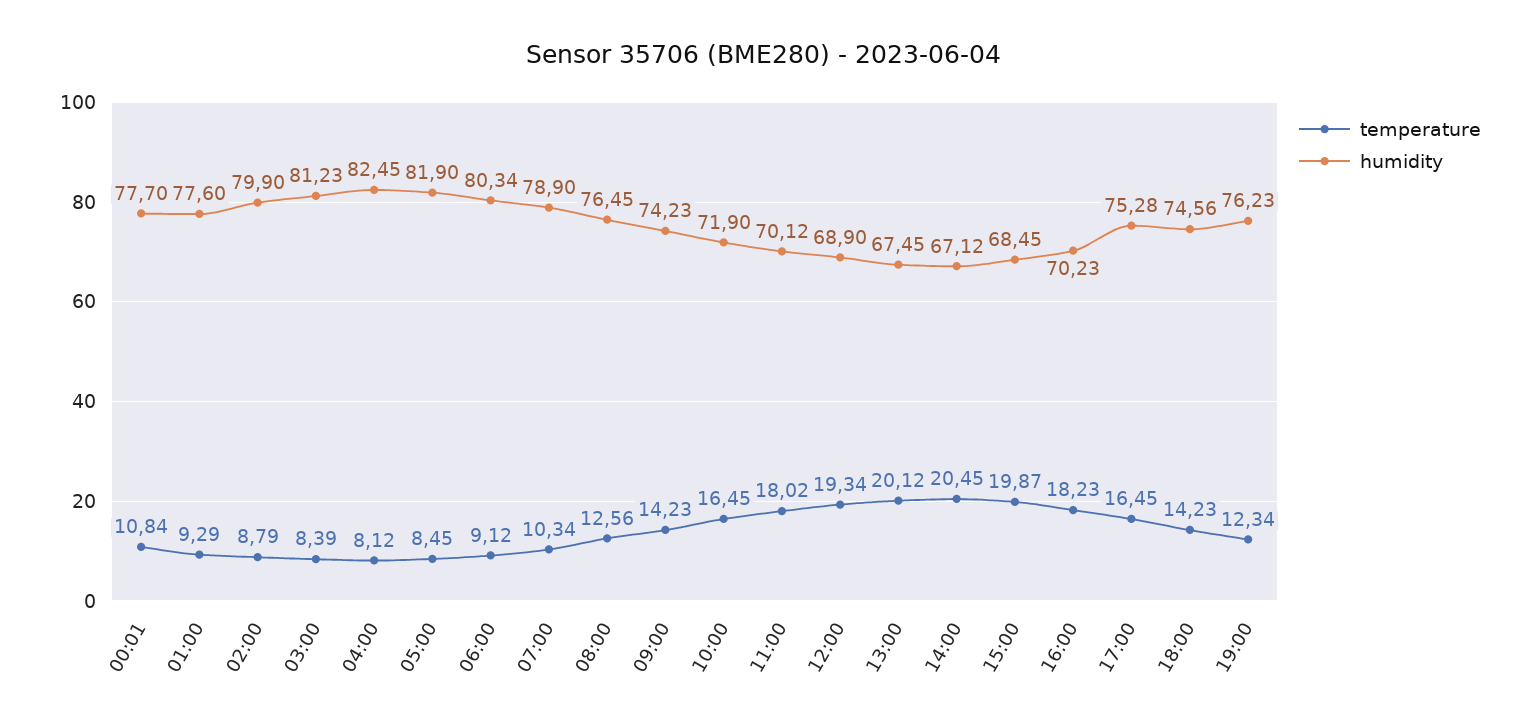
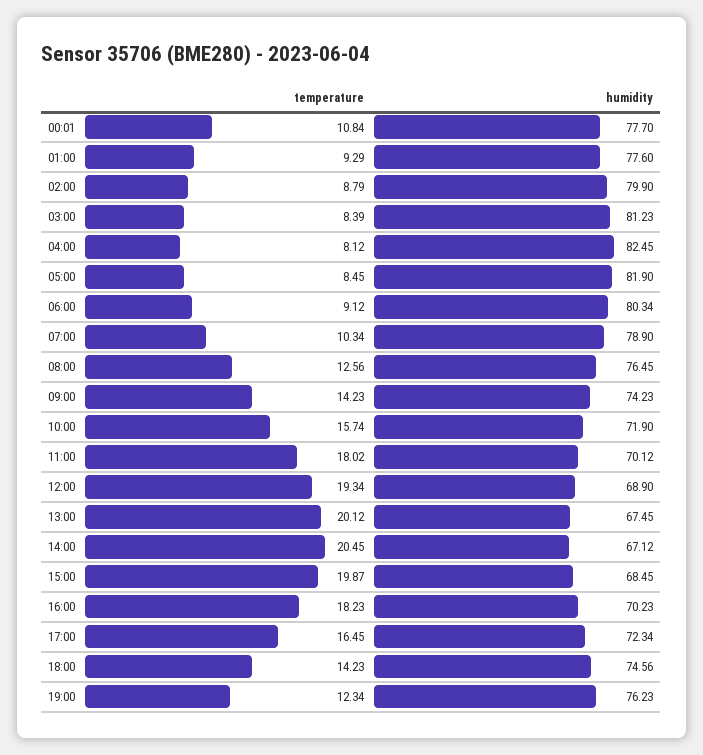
temperature, 10:00: 16.45 -> 15.74
humidity, 17:00: 75.28 -> 72.34

